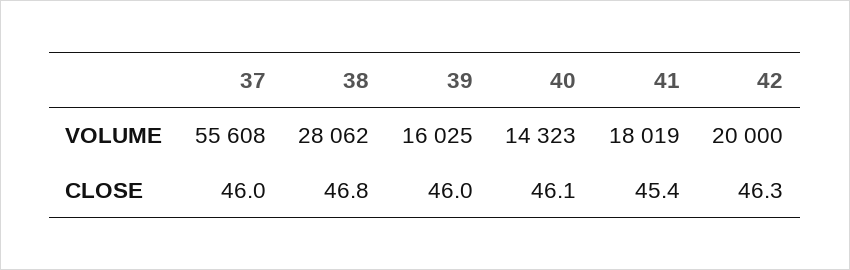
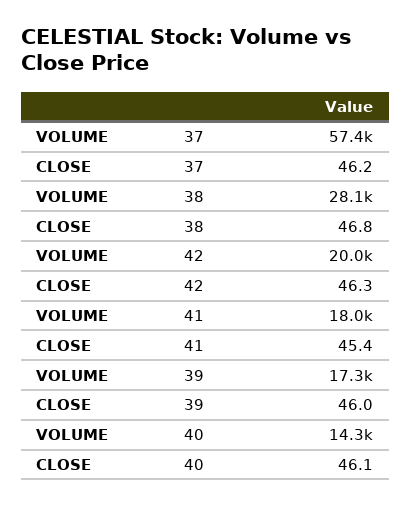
37, VOLUME: 55608 -> 57400
39, VOLUME: 16025 -> 17300
37, CLOSE: 46 -> 46.2

